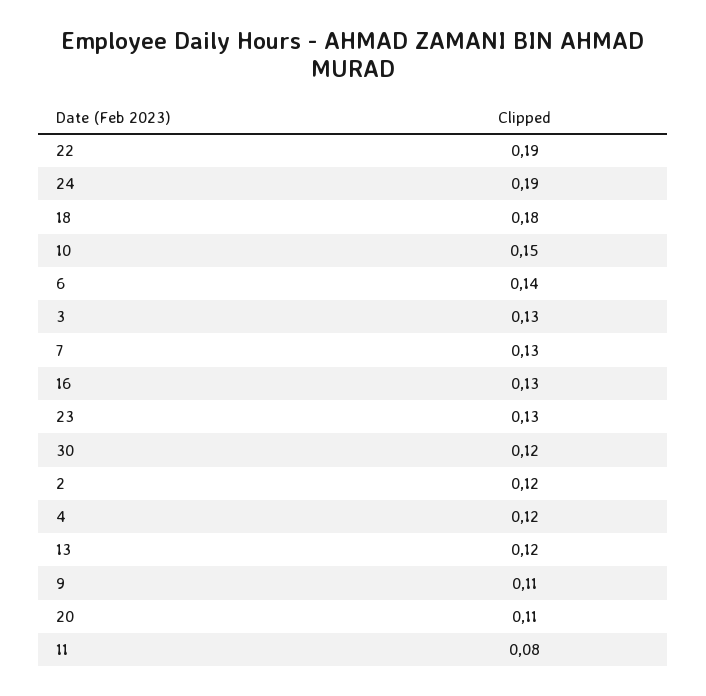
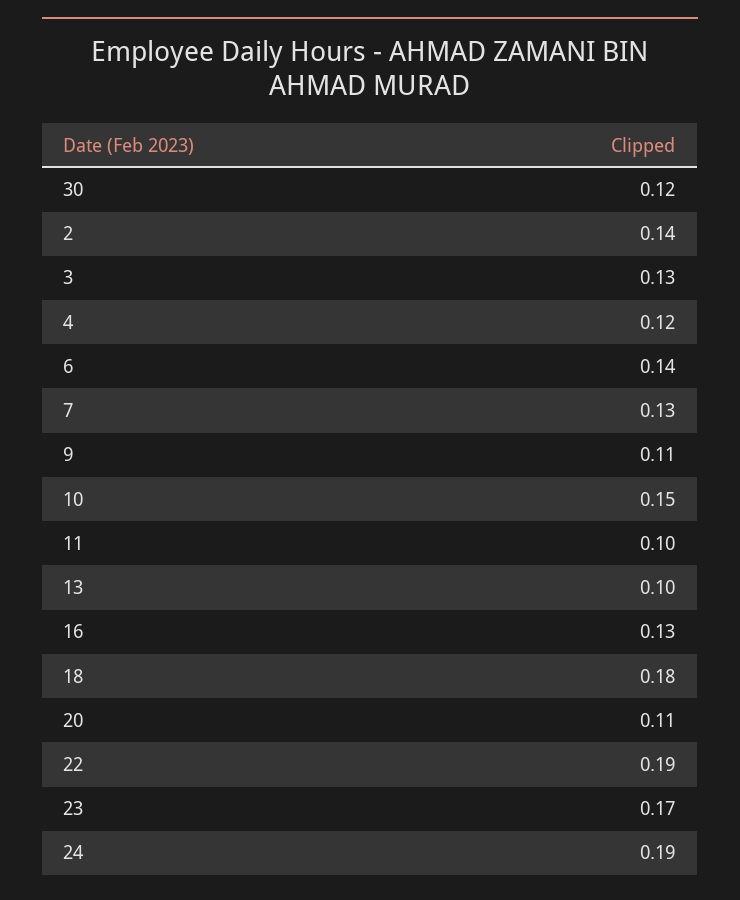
23: 0.13 -> 0.17
2: 0.12 -> 0.14
13: 0.12 -> 0.1
11: 0.08 -> 0.1

